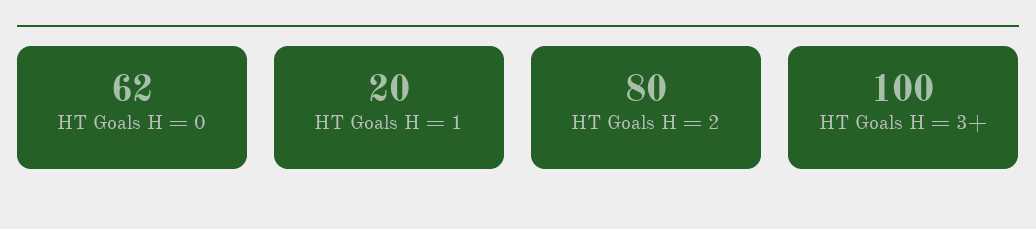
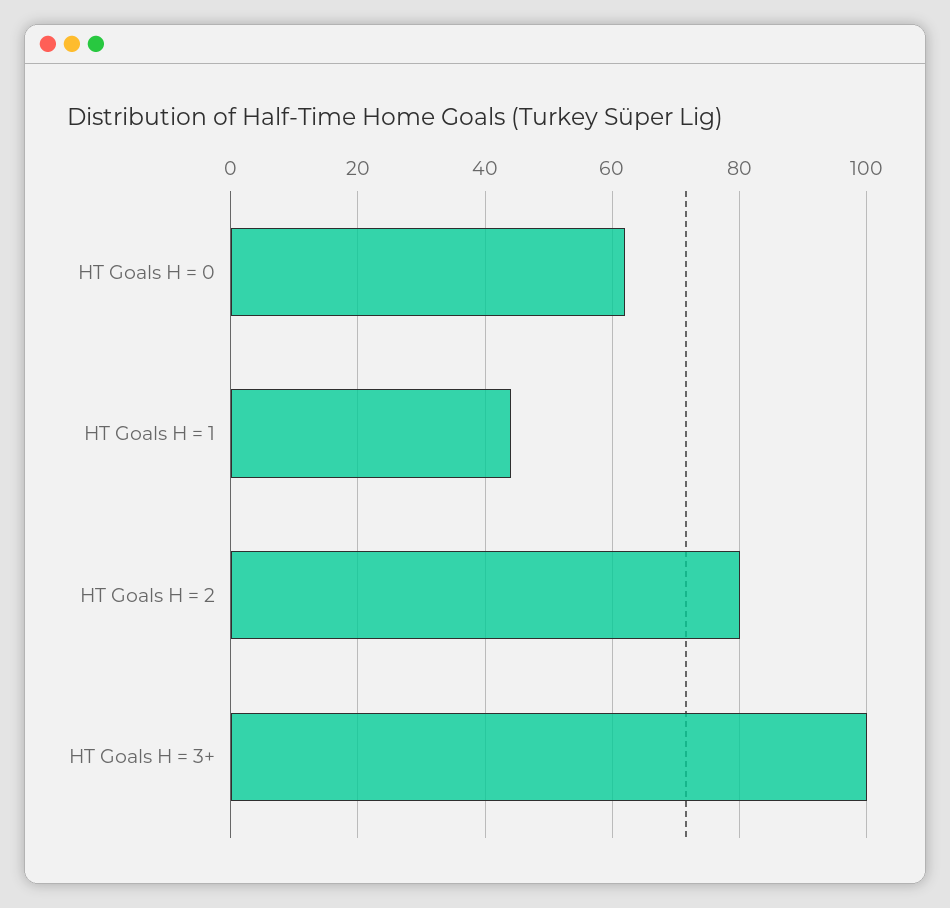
HT Goals H = 1: 20 -> 45

